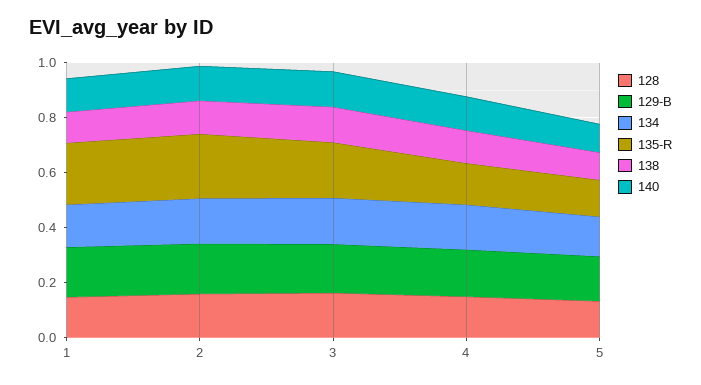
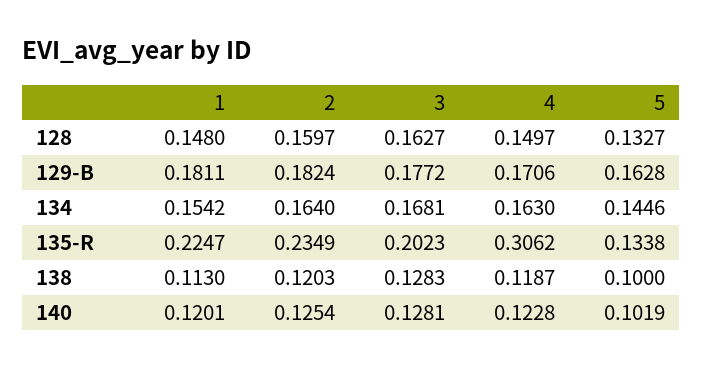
135-R, 4: 0.15 -> 0.3062

